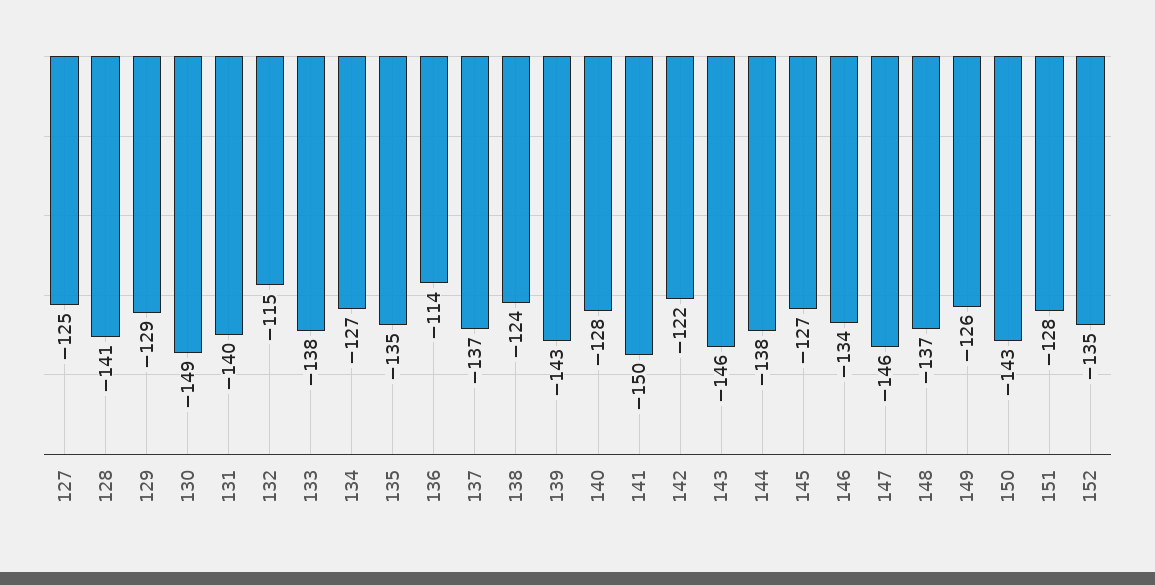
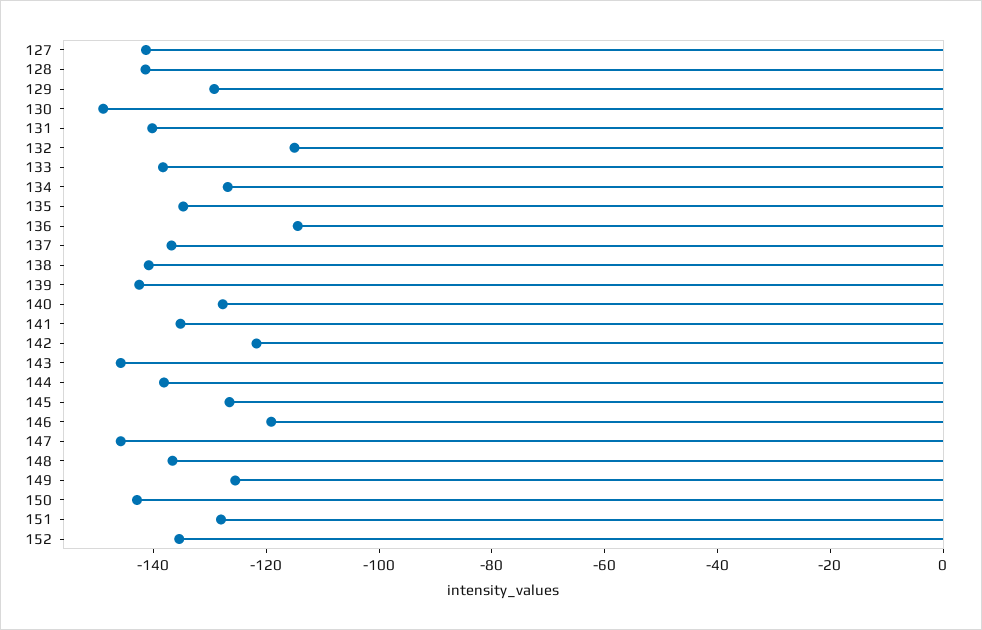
127: -125 -> -140
138: -124 -> -140
141: -150 -> -135
146: -134 -> -120

